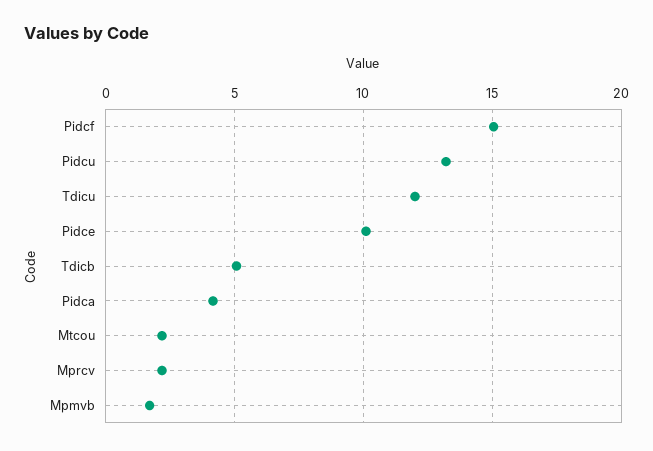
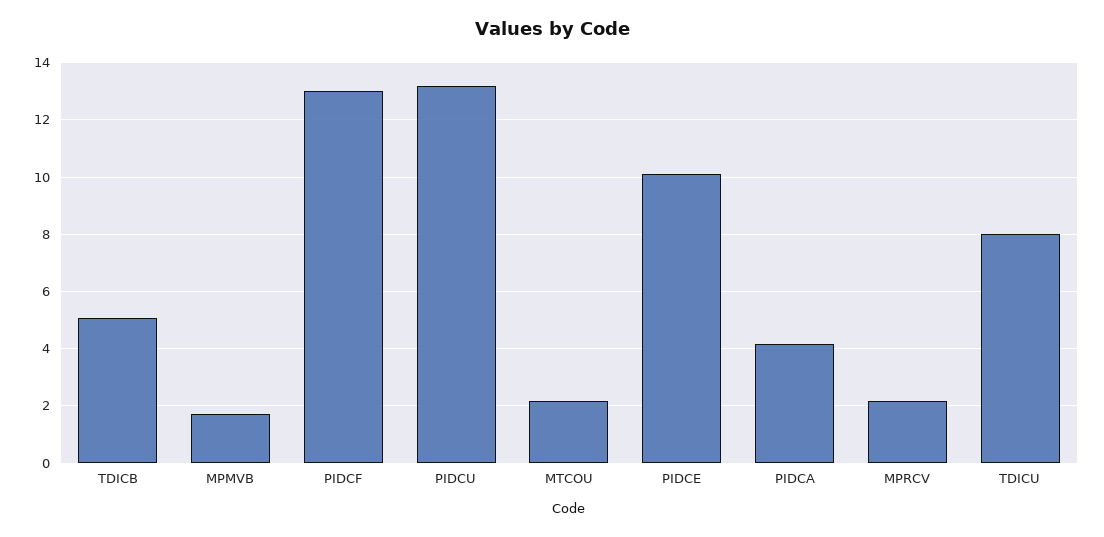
Pidcf: 15 -> 13
Tdicu: 12 -> 8

